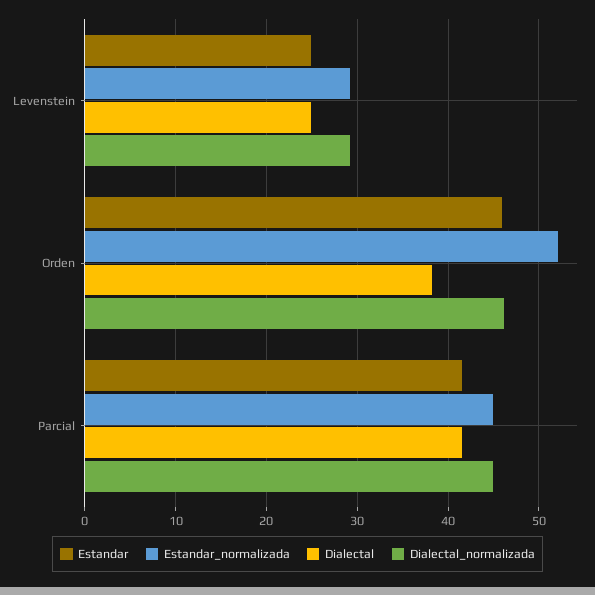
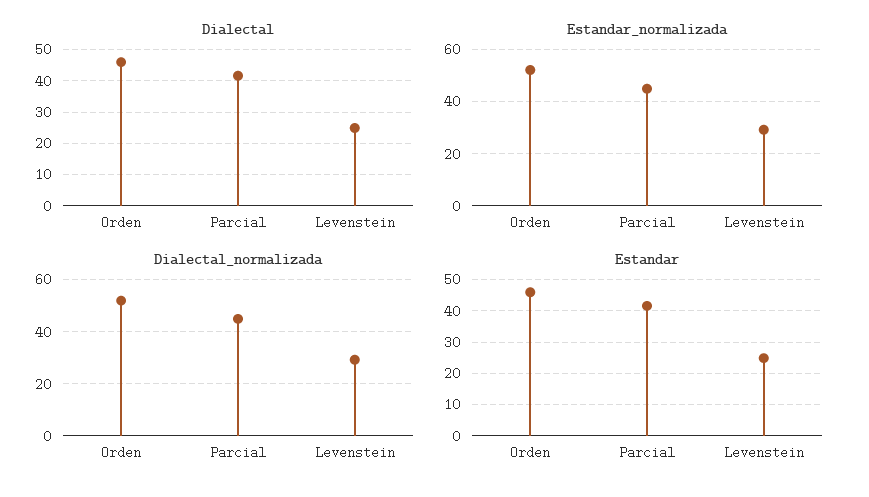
Dialectal, Orden: 38 -> 46
Dialectal_normalizada, Orden: 46 -> 52.5

